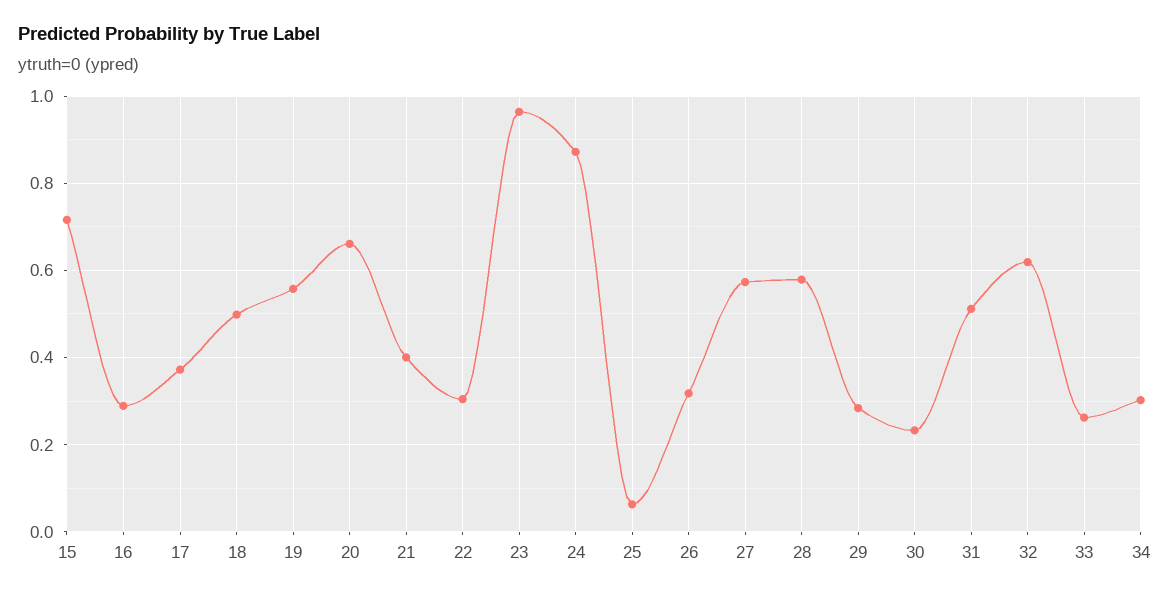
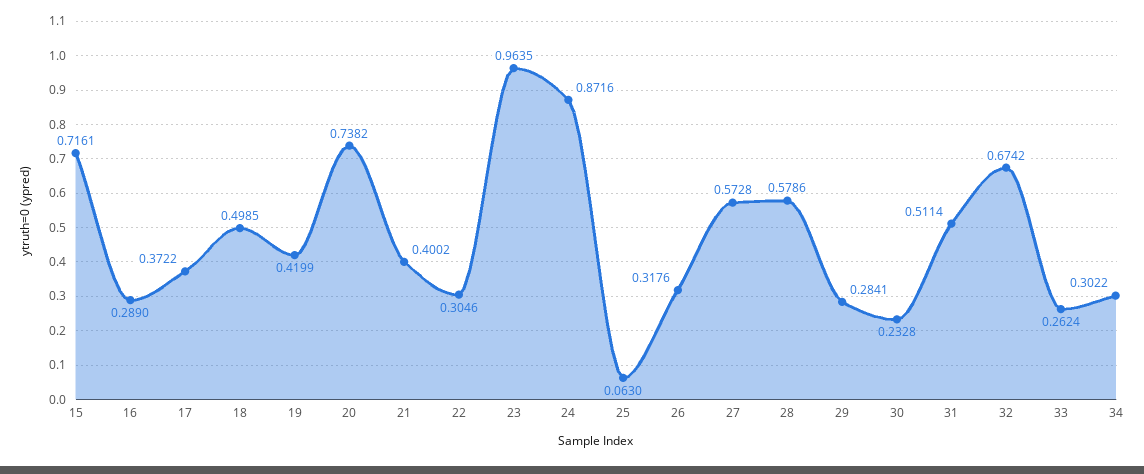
19: 0.56 -> 0.4199
20: 0.66 -> 0.7382
32: 0.62 -> 0.6742

